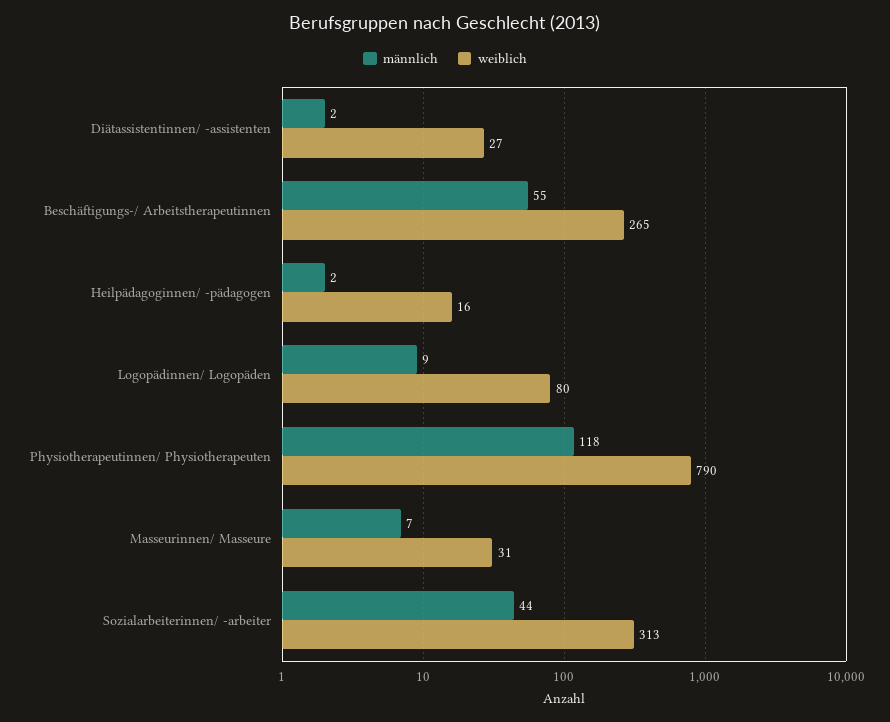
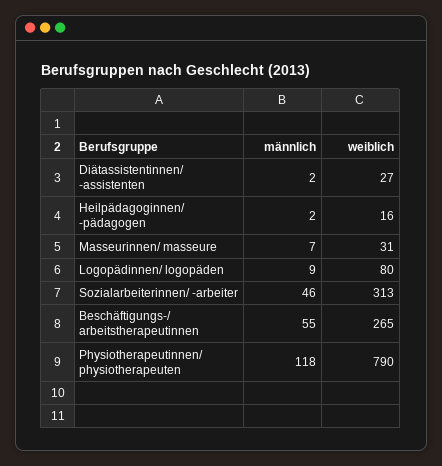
männlich, Sozialarbeiterinnen/ -arbeiter: 44 -> 46

